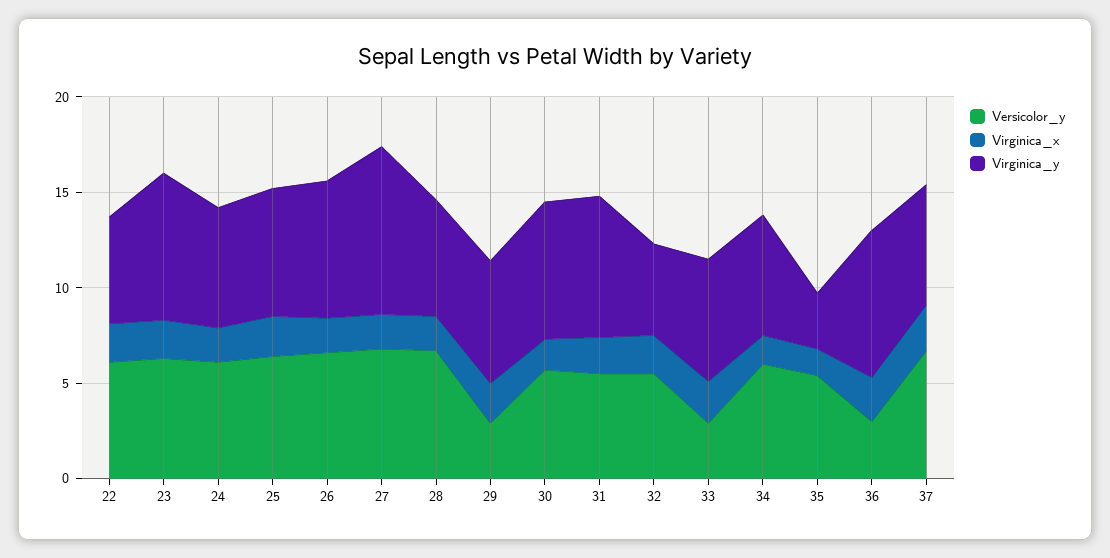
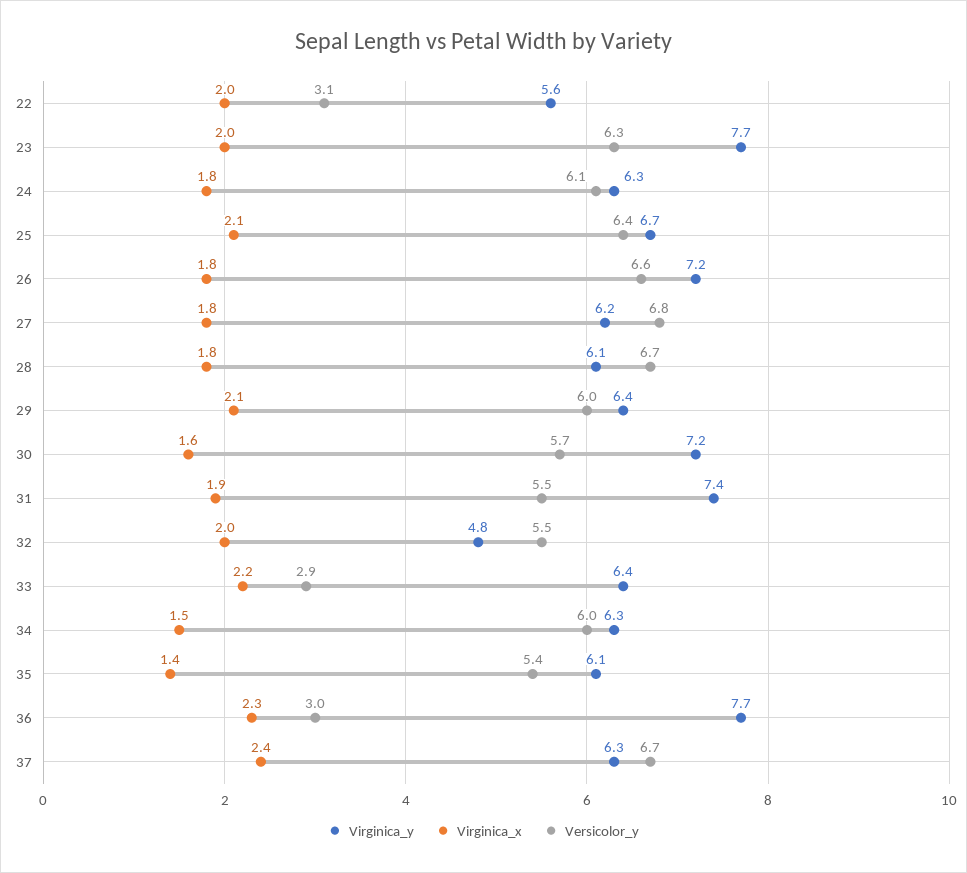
Versicolor_y, 22: 6 -> 3.1
Virginica_y, 27: 9 -> 6.2
Versicolor_y, 29: 3 -> 6
Virginica_y, 35: 3 -> 6.1

